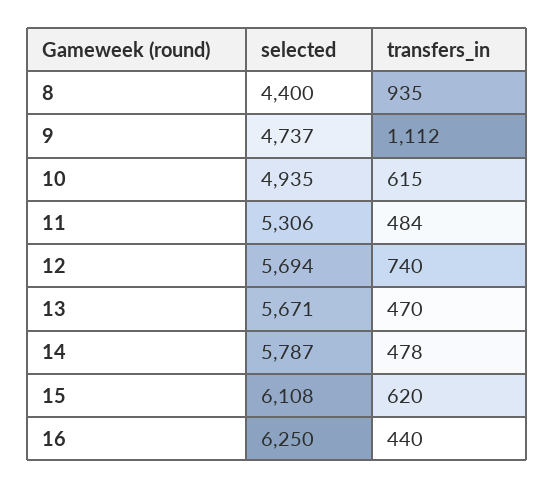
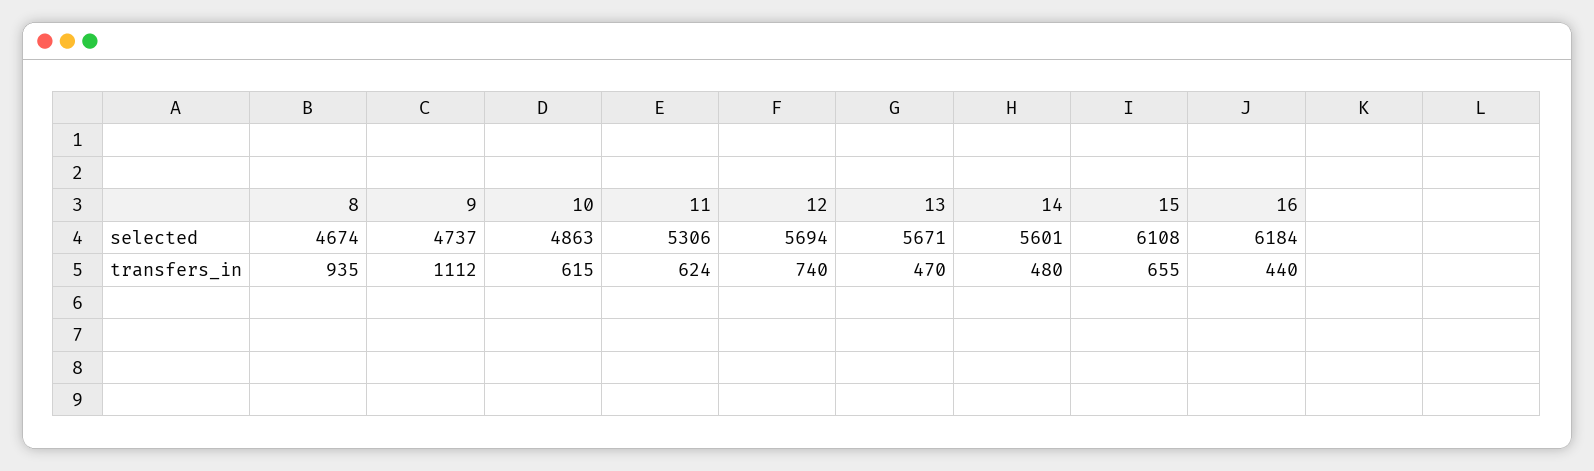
selected, 8: 4400 -> 4674
selected, 10: 4935 -> 4863
transfers_in, 11: 484 -> 624
selected, 14: 5787 -> 5601
transfers_in, 14: 478 -> 480
transfers_in, 15: 620 -> 655
selected, 16: 6250 -> 6184

